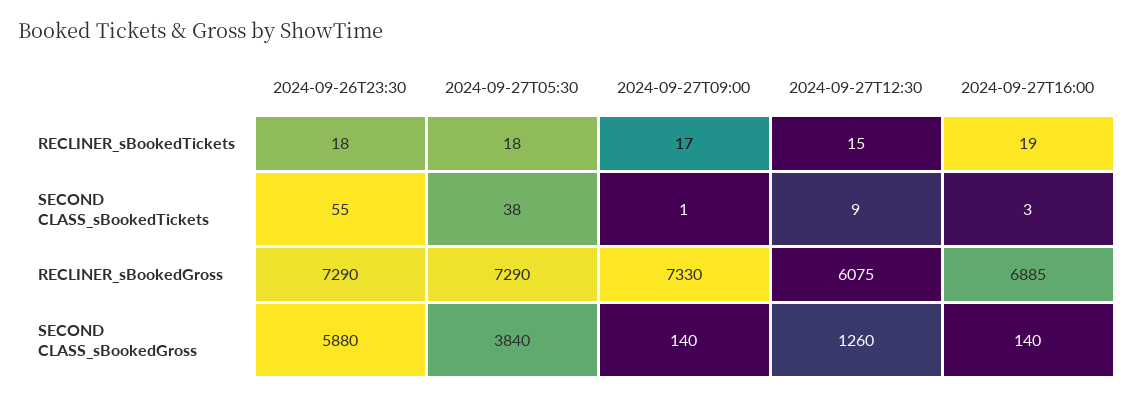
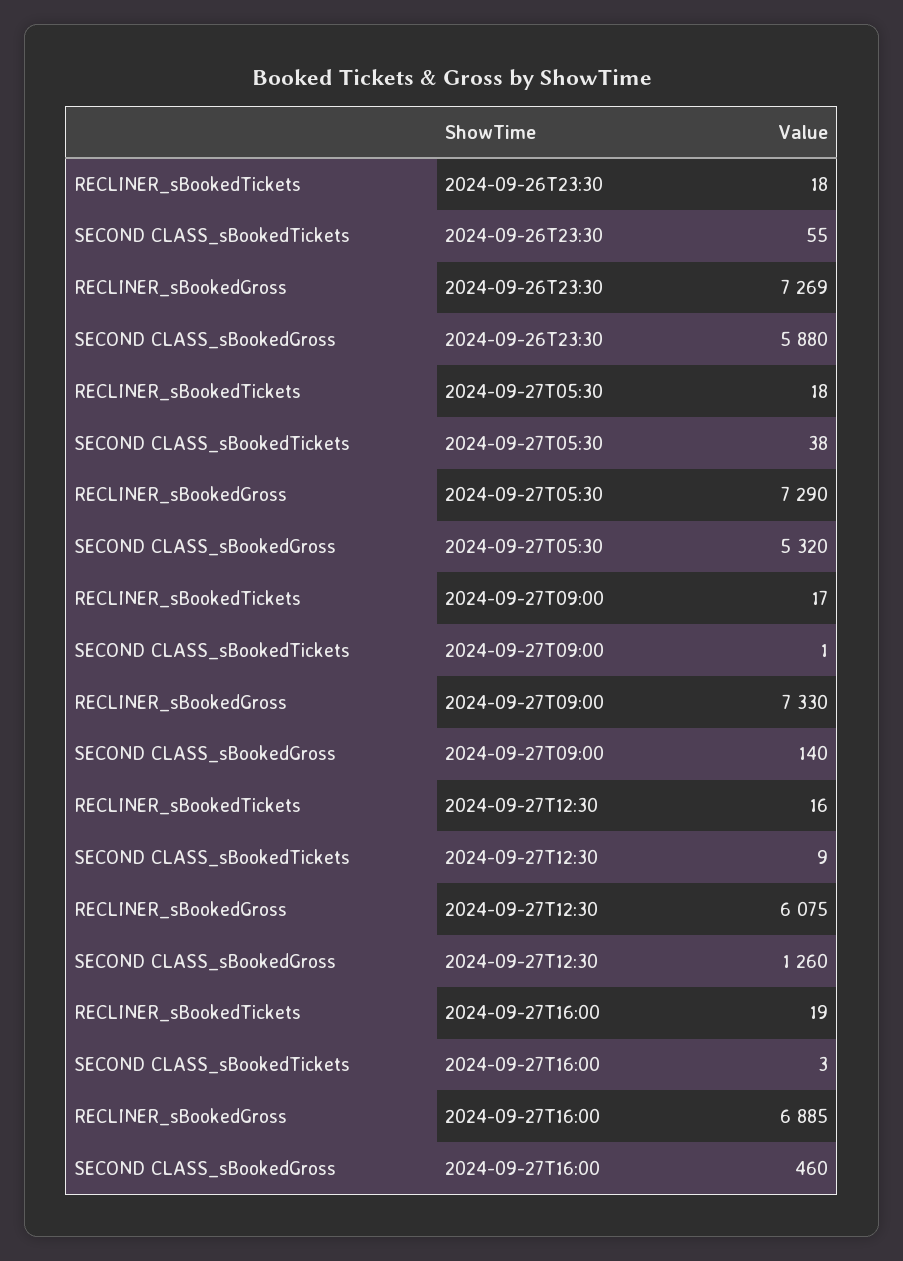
2024-09-27T12:30, RECLINER_sBookedTickets: 15 -> 16
2024-09-26T23:30, RECLINER_sBookedGross: 7290 -> 7269
2024-09-27T05:30, SECOND CLASS_sBookedGross: 3840 -> 5320
2024-09-27T16:00, SECOND CLASS_sBookedGross: 140 -> 460

